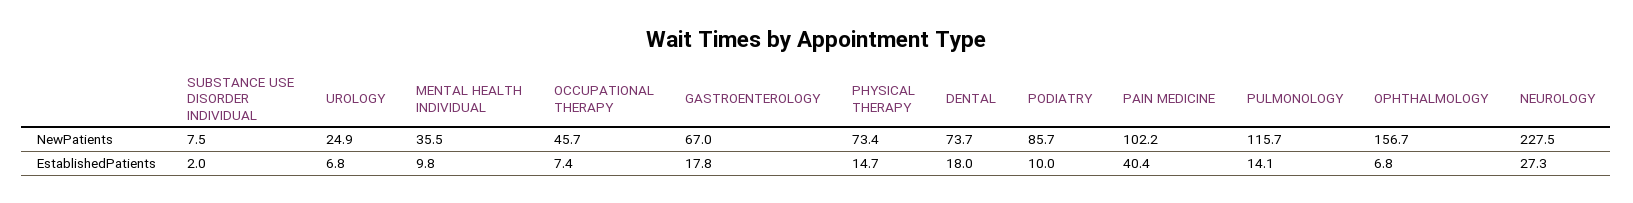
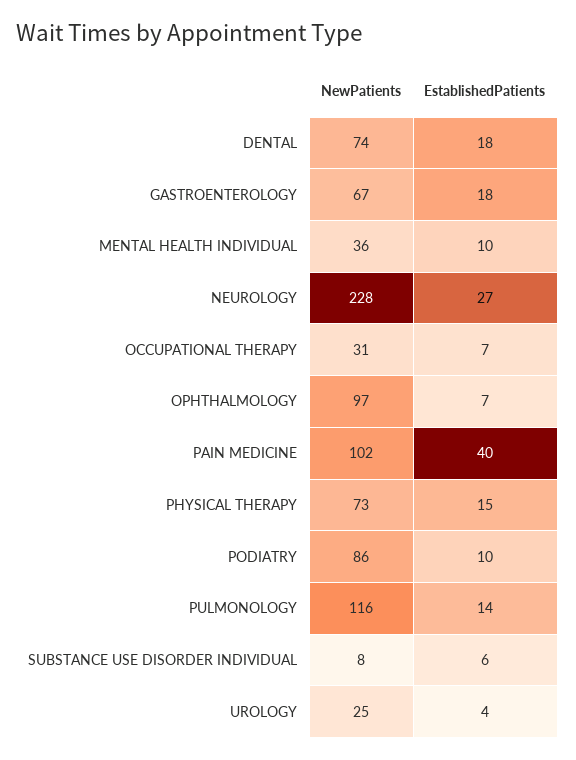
OCCUPATIONAL THERAPY, NewPatients: 45.7 -> 31
OPHTHALMOLOGY, NewPatients: 156.7 -> 97
SUBSTANCE USE DISORDER INDIVIDUAL, EstablishedPatients: 2 -> 6
UROLOGY, EstablishedPatients: 6.8 -> 4

